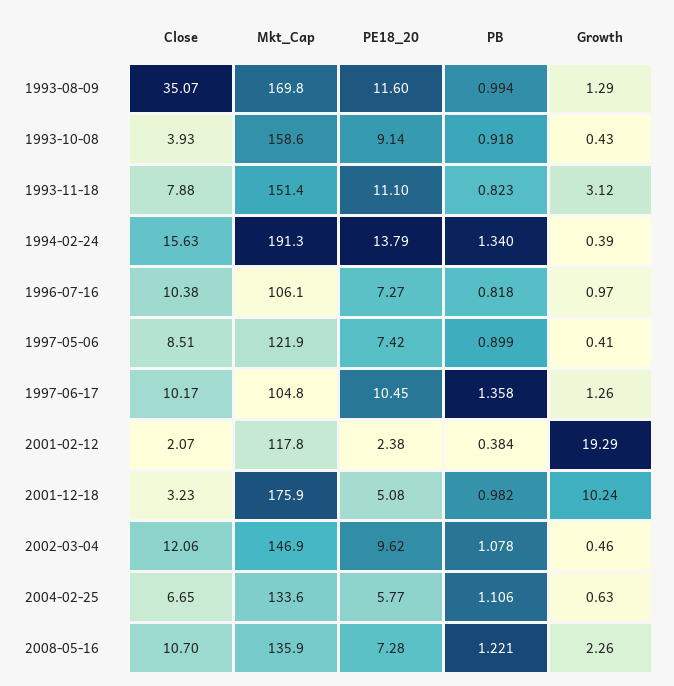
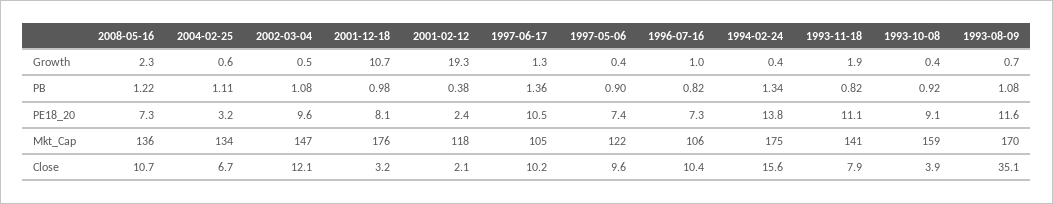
PB, 1993-08-09: 0.994 -> 1.08
Growth, 1993-08-09: 1.29 -> 0.7
Mkt_Cap, 1993-11-18: 151.4 -> 141
Growth, 1993-11-18: 3.12 -> 1.9
Mkt_Cap, 1994-02-24: 191.3 -> 175
Close, 1997-05-06: 8.51 -> 9.6
PE18_20, 2001-12-18: 5.08 -> 8.1
Growth, 2001-12-18: 10.24 -> 10.7
PE18_20, 2004-02-25: 5.77 -> 3.2

